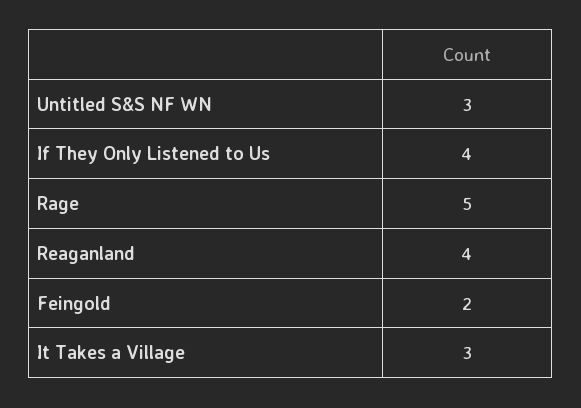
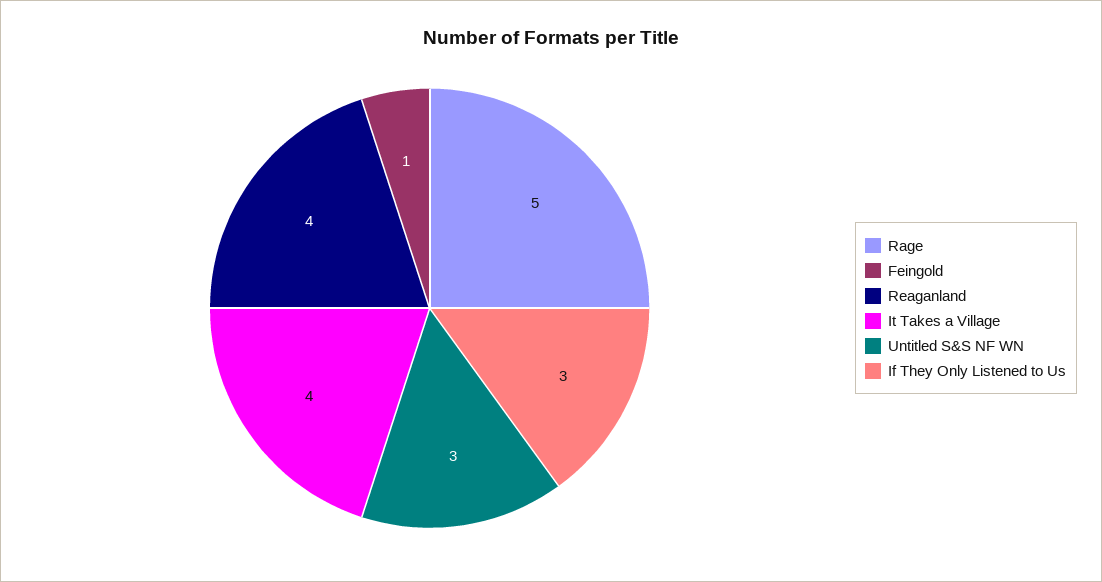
If They Only Listened to Us: 4 -> 3
Feingold: 2 -> 1
It Takes a Village: 3 -> 4

